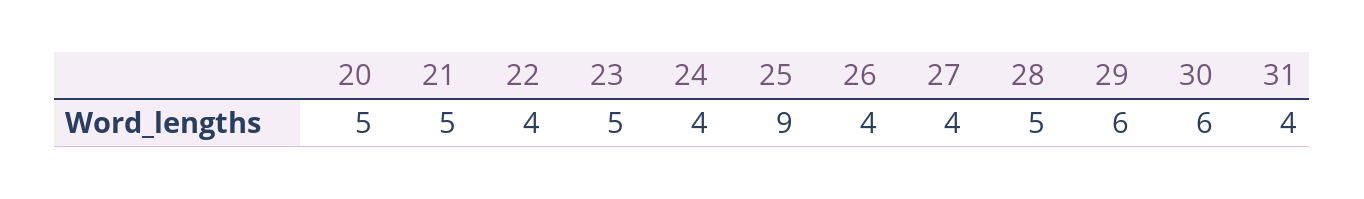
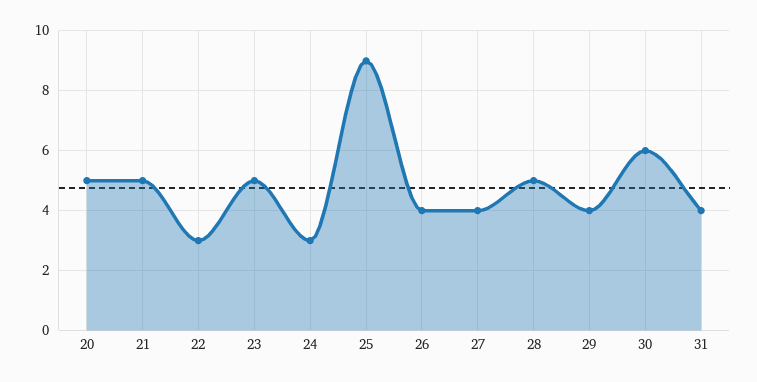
22: 4 -> 3
24: 4 -> 3
29: 6 -> 4

